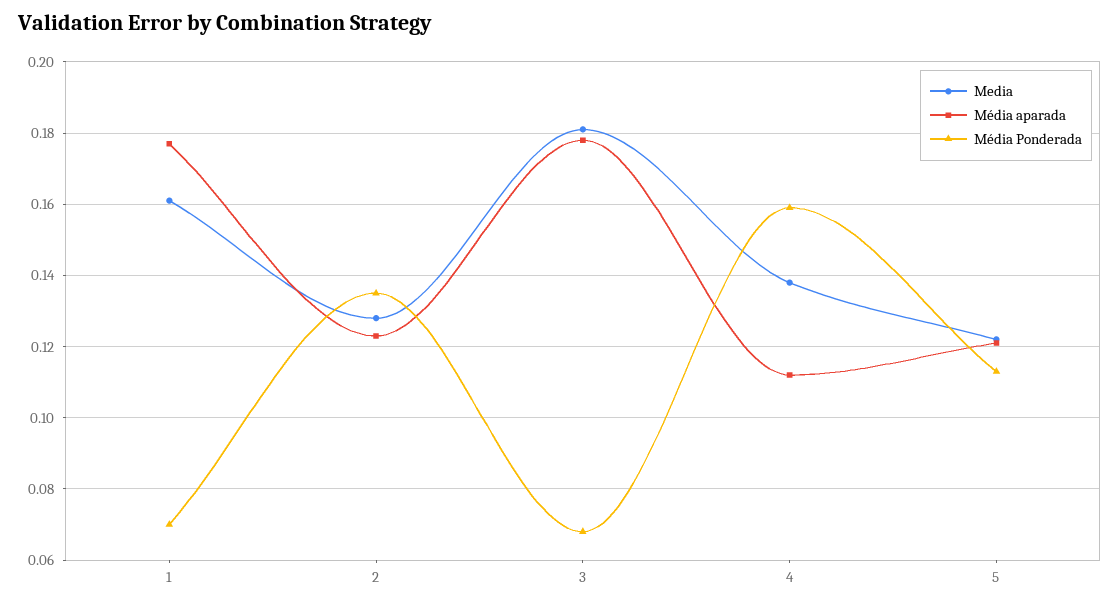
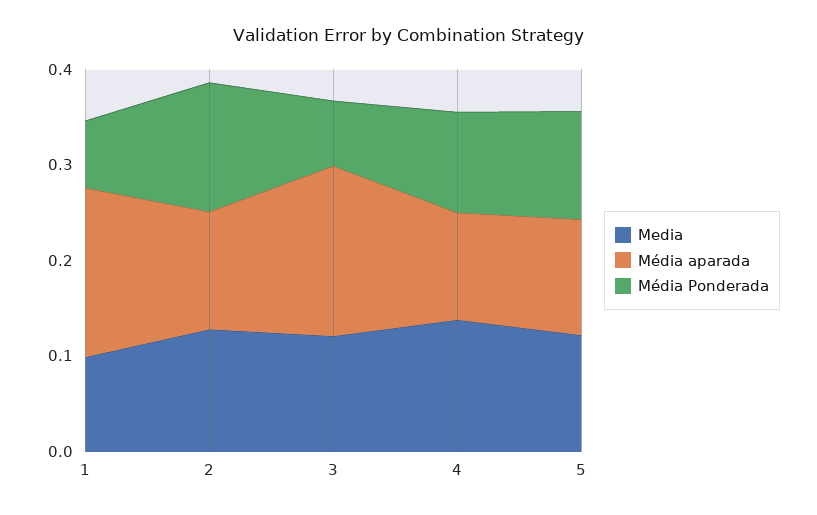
Media, 1: 0.16 -> 0.1
Media, 3: 0.18 -> 0.12
Média Ponderada, 4: 0.16 -> 0.1

